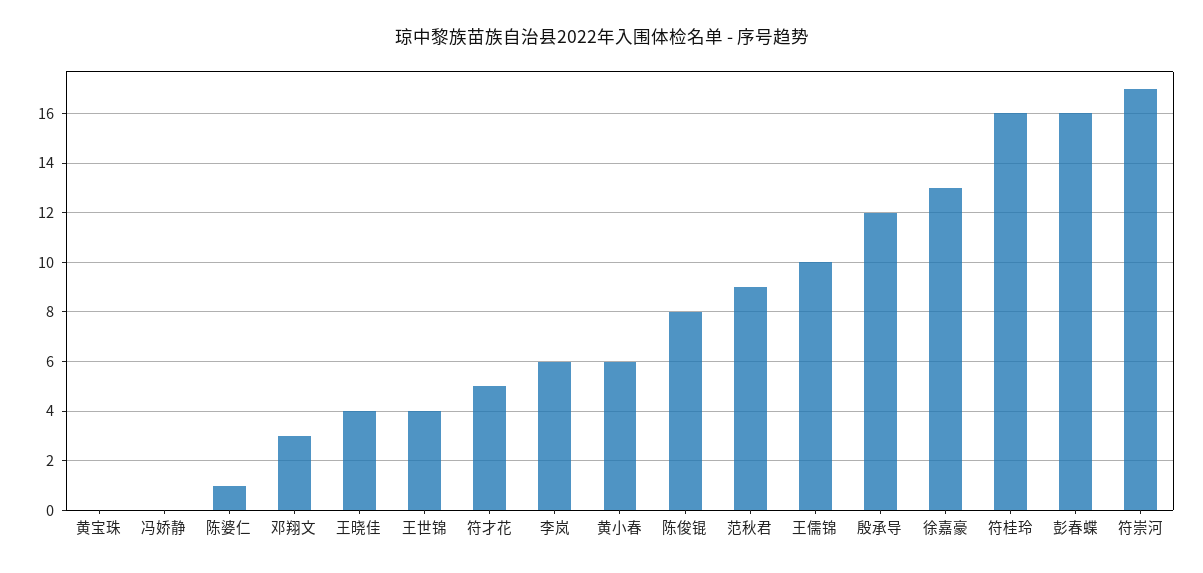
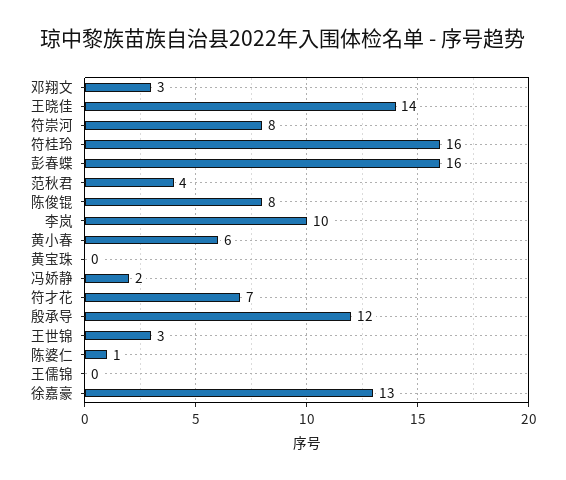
冯娇静: 0 -> 2
王晓佳: 4 -> 14
王世锦: 4 -> 3
符才花: 5 -> 7
李岚: 6 -> 10
范秋君: 9 -> 4
王儒锦: 10 -> 0
符崇河: 17 -> 8

